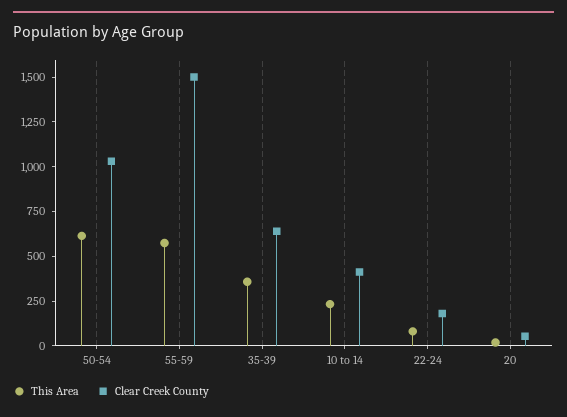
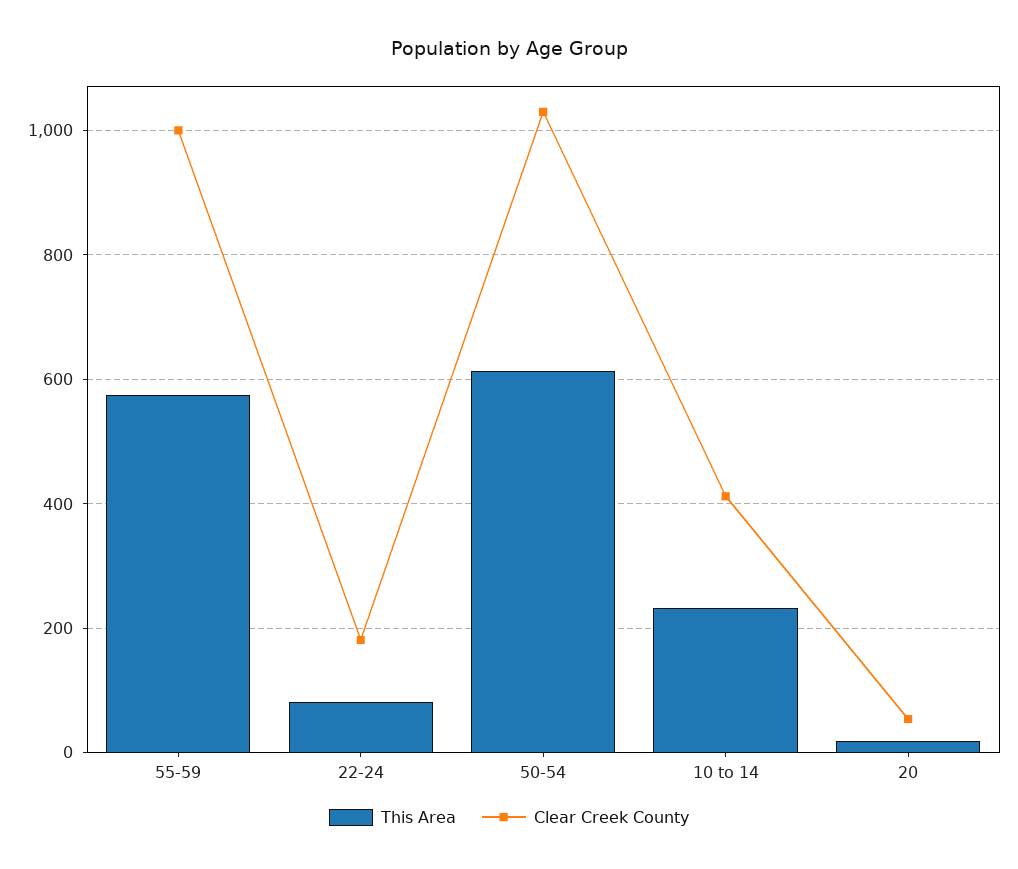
Clear Creek County, 55-59: 1500 -> 1000
This Area, 35-39: 350 -> none
Clear Creek County, 35-39: 650 -> none

